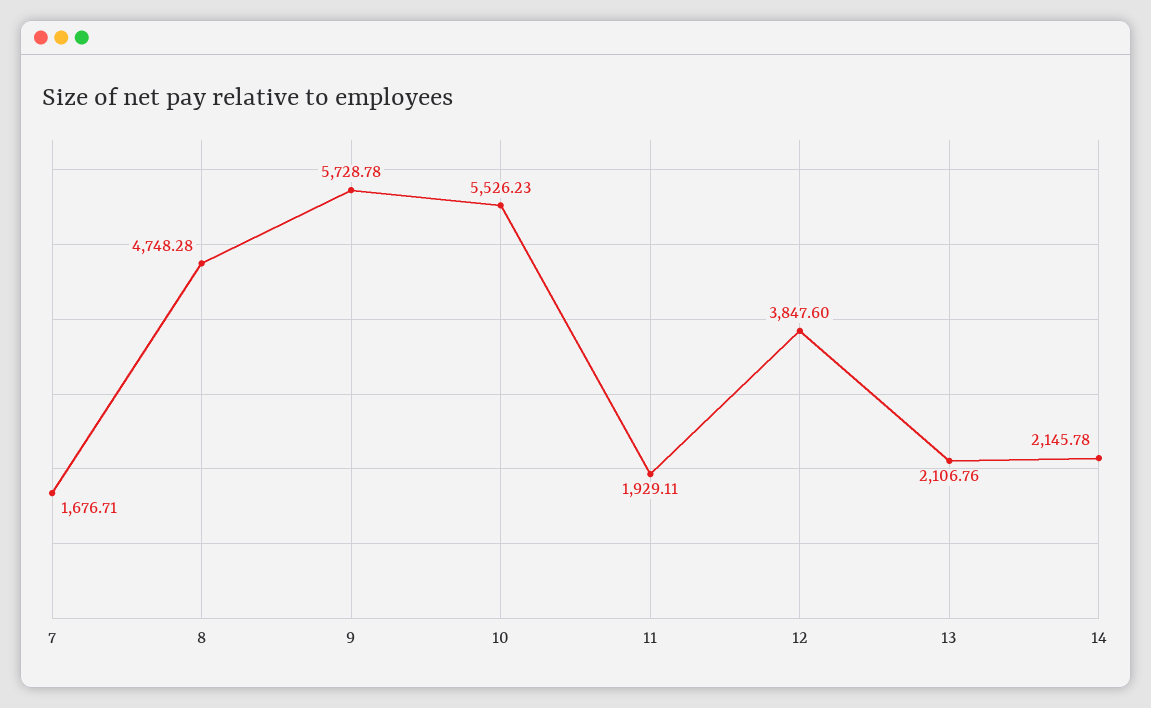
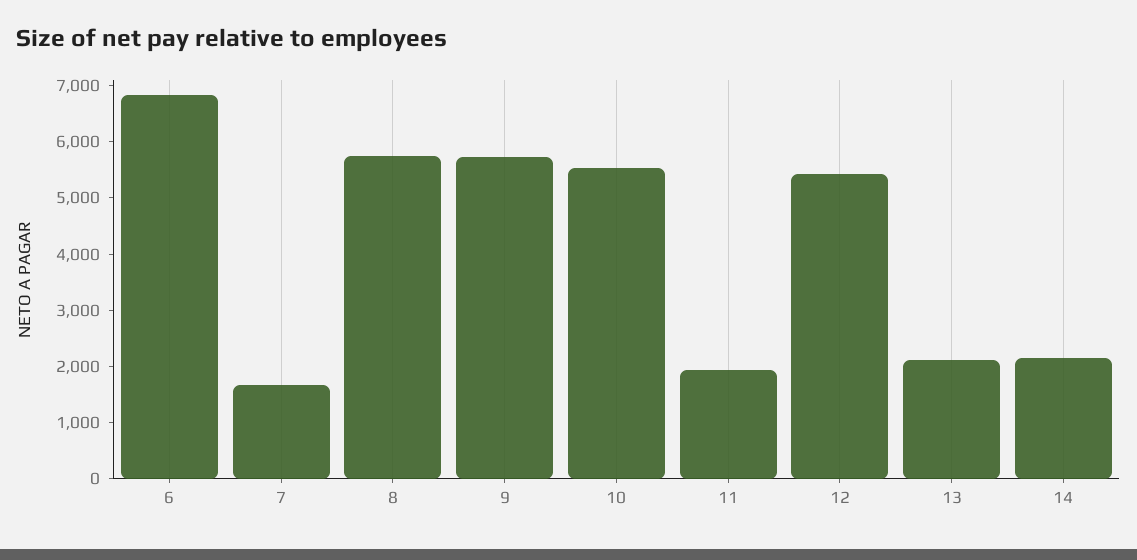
8: 4748.28 -> 5800
12: 3847.6 -> 5400
6: none -> 6800

